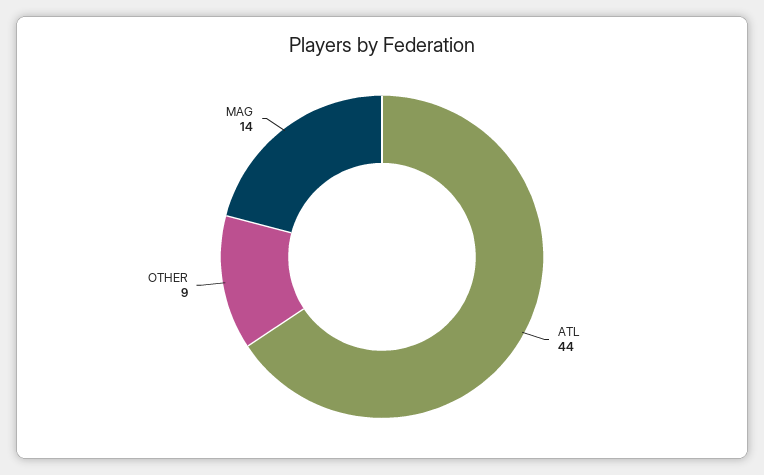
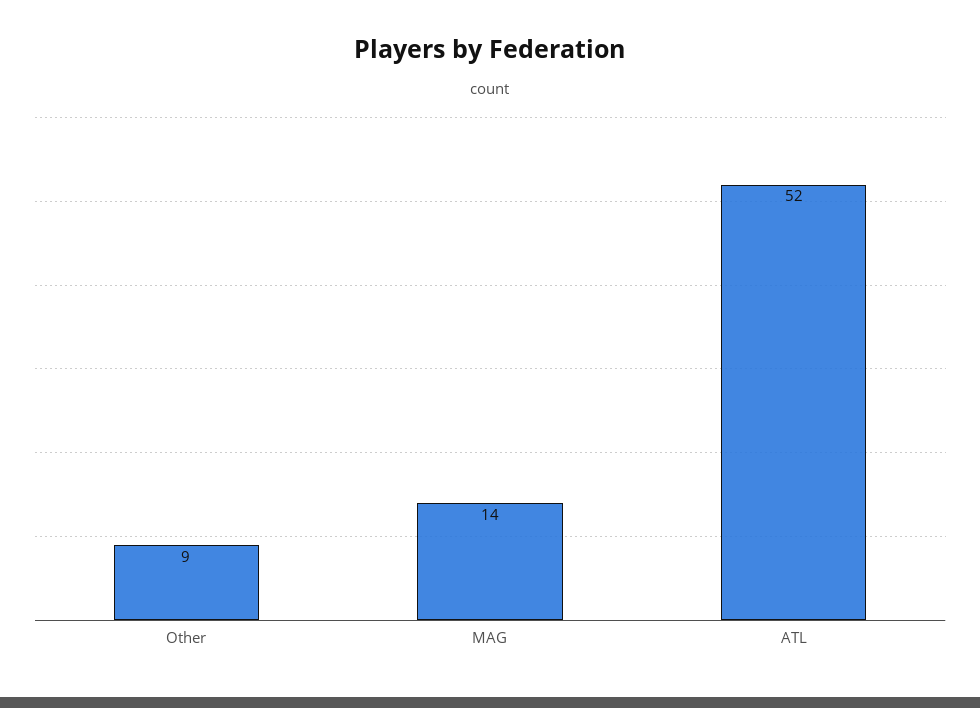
ATL: 44 -> 52

